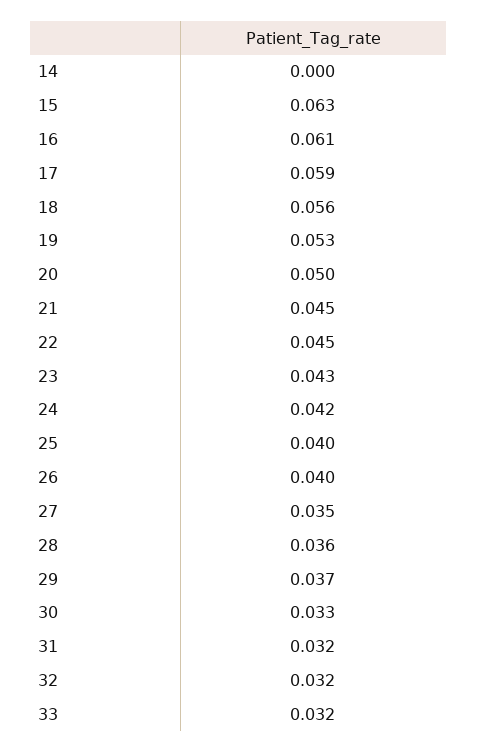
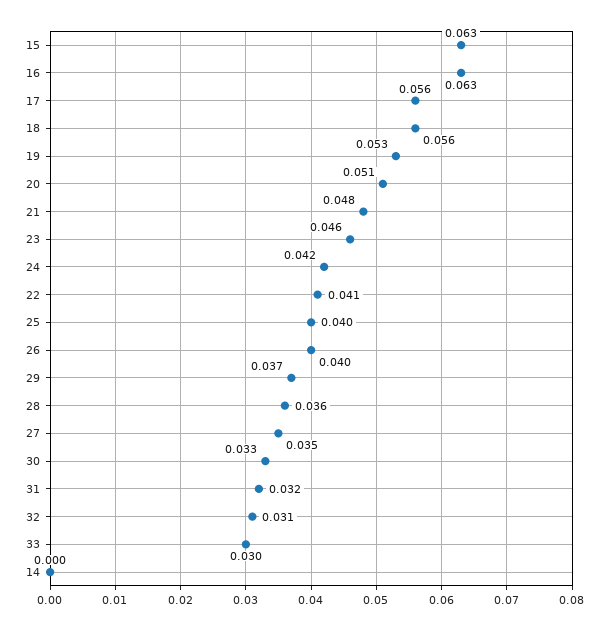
16: 0.061 -> 0.063
17: 0.059 -> 0.056
20: 0.05 -> 0.051
21: 0.045 -> 0.048
22: 0.045 -> 0.041
23: 0.043 -> 0.046
32: 0.032 -> 0.031
33: 0.032 -> 0.03

